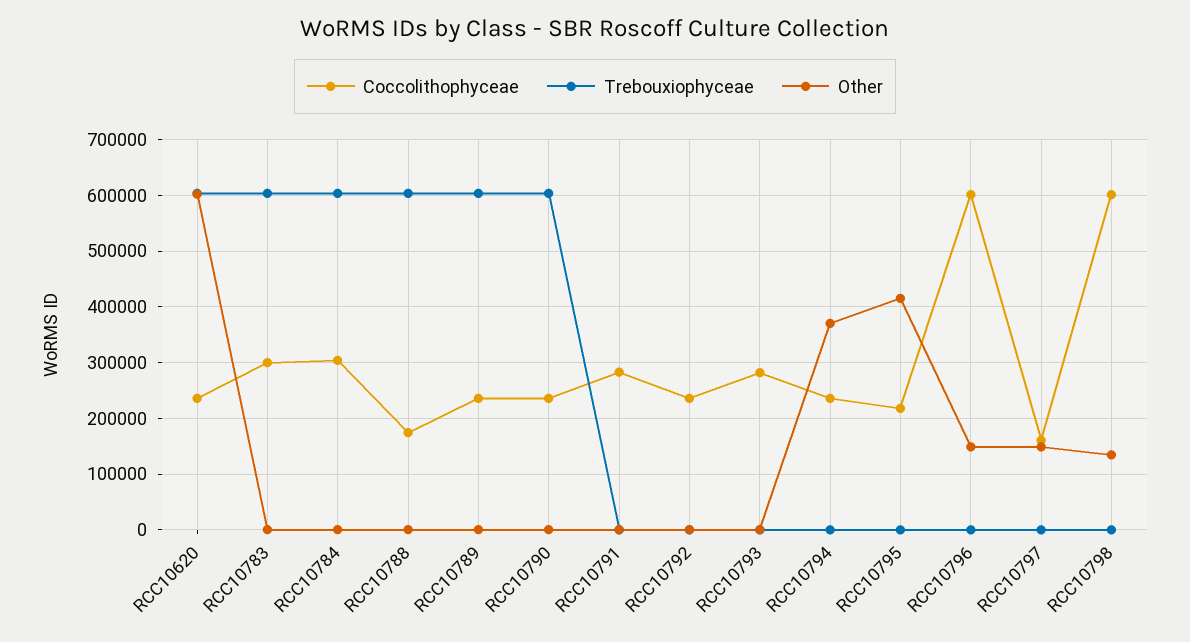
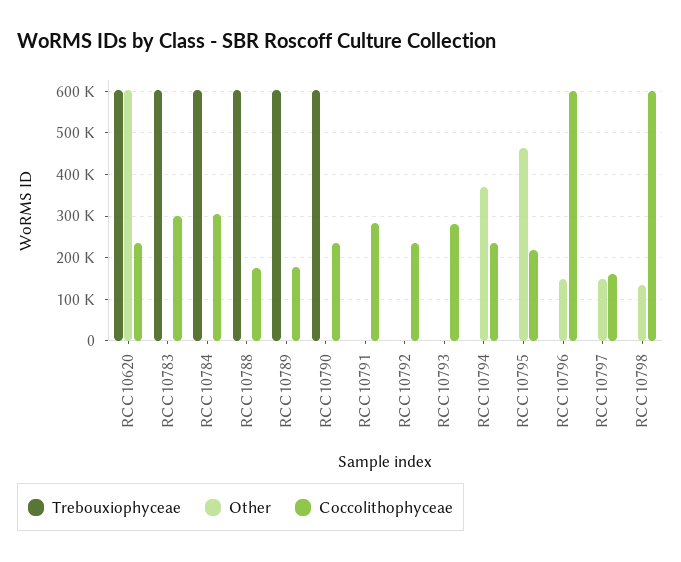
Coccolithophyceae, RCC10789: 240000 -> 180000
Other, RCC10795: 420000 -> 460000

